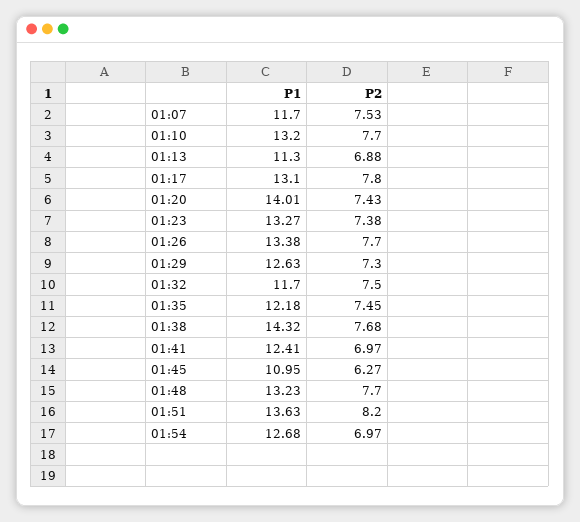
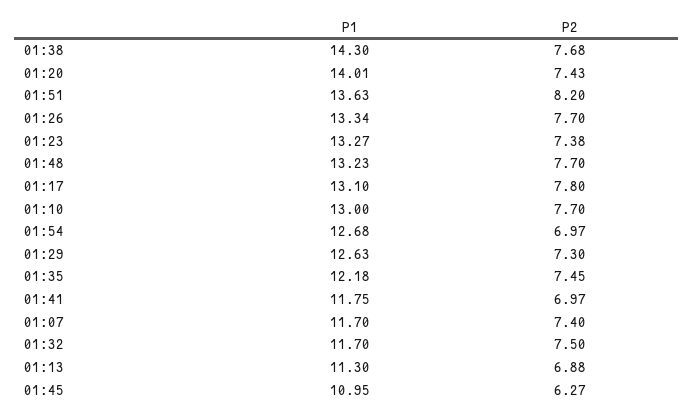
P2, 01:07: 7.53 -> 7.4
P1, 01:10: 13.2 -> 13
P1, 01:26: 13.38 -> 13.34
P1, 01:38: 14.32 -> 14.3
P1, 01:41: 12.41 -> 11.75

